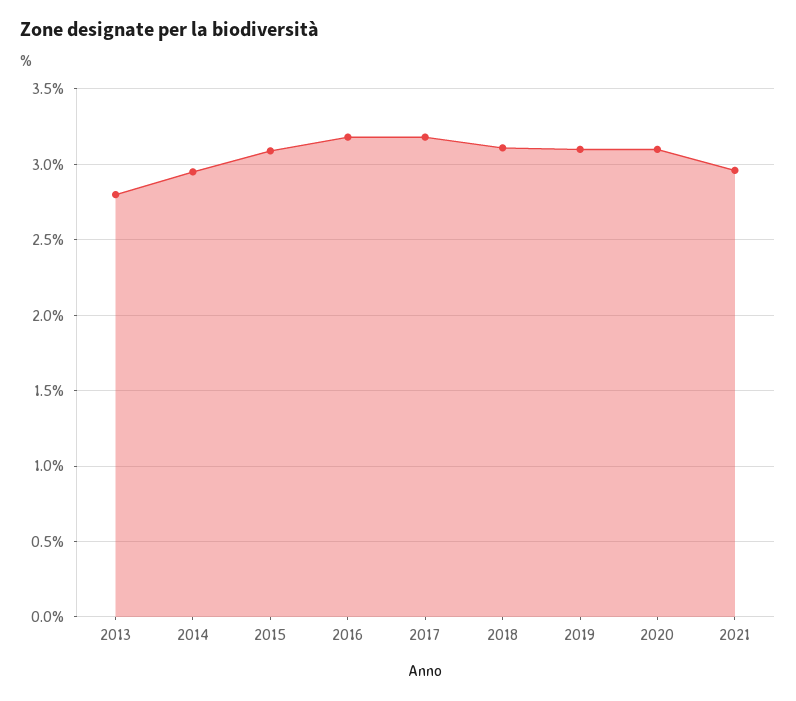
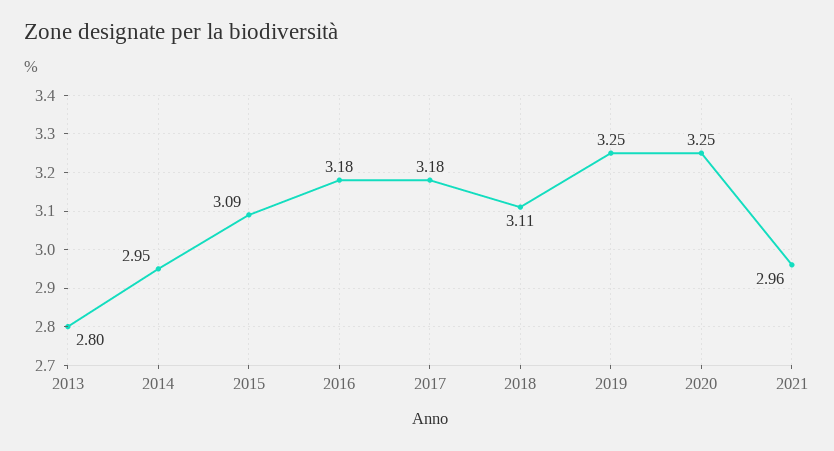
2019: 3.1 -> 3.25
2020: 3.1 -> 3.25

